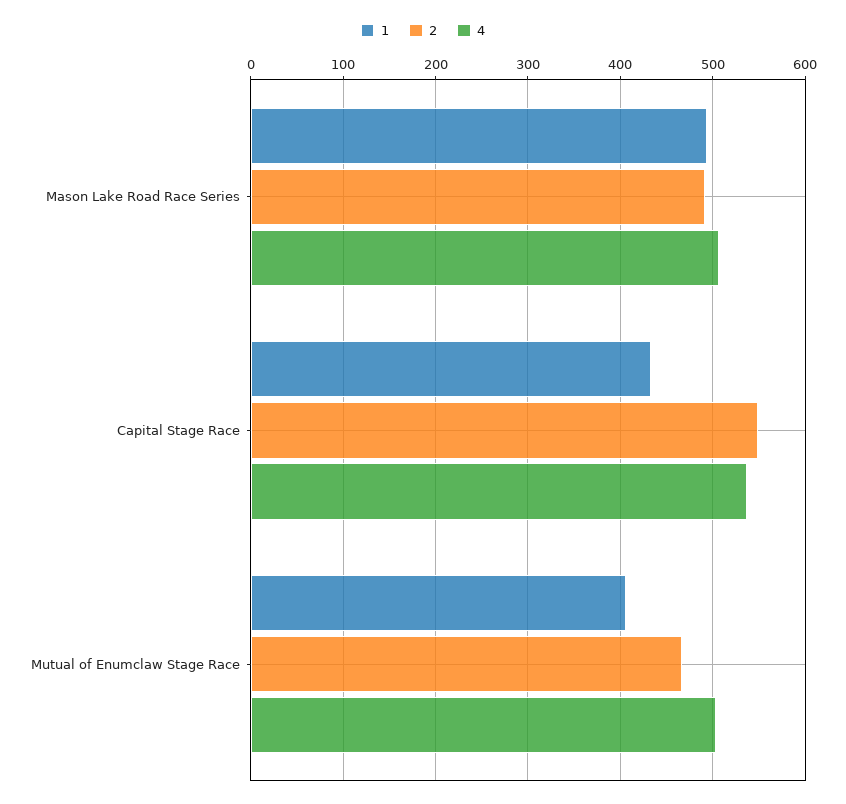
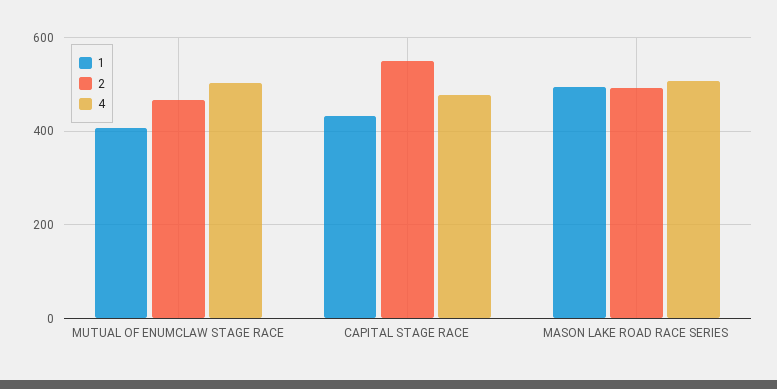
4, Capital Stage Race: 540 -> 480

